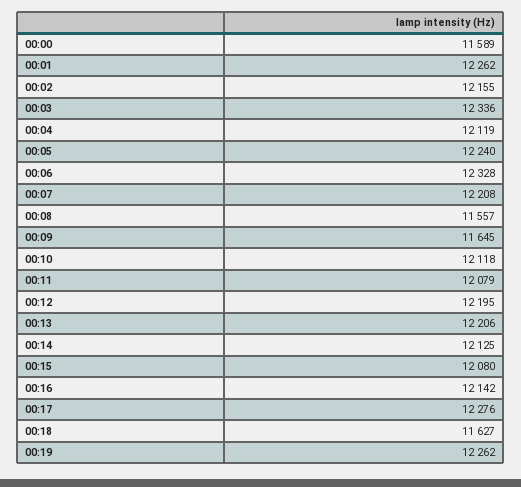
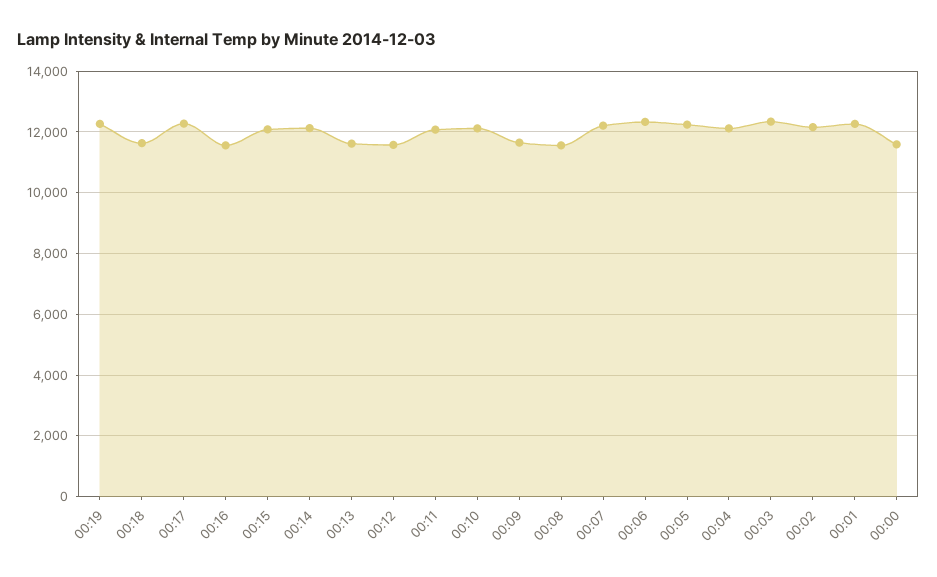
00:12: 12195 -> 11600
00:13: 12206 -> 11600
00:16: 12142 -> 11600

